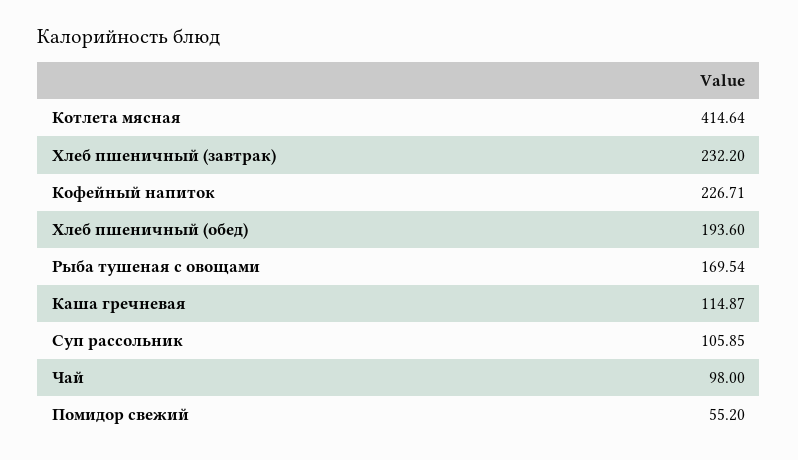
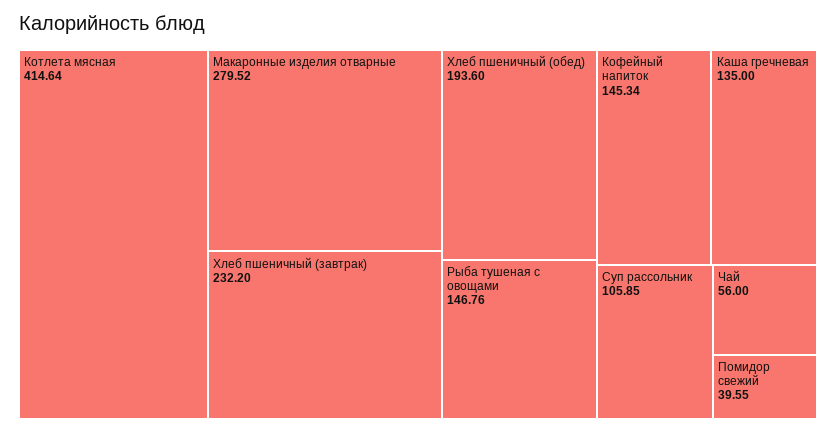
Кофейный напиток: 226.71 -> 145.34
Рыба тушеная с овощами: 169.54 -> 146.76
Каша гречневая: 114.87 -> 135
Чай: 98 -> 56
Помидор свежий: 55.2 -> 39.55
Макаронные изделия отварные: none -> 279.52

